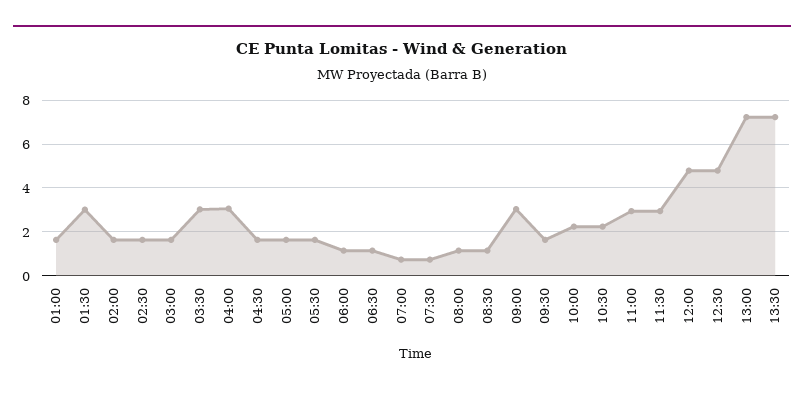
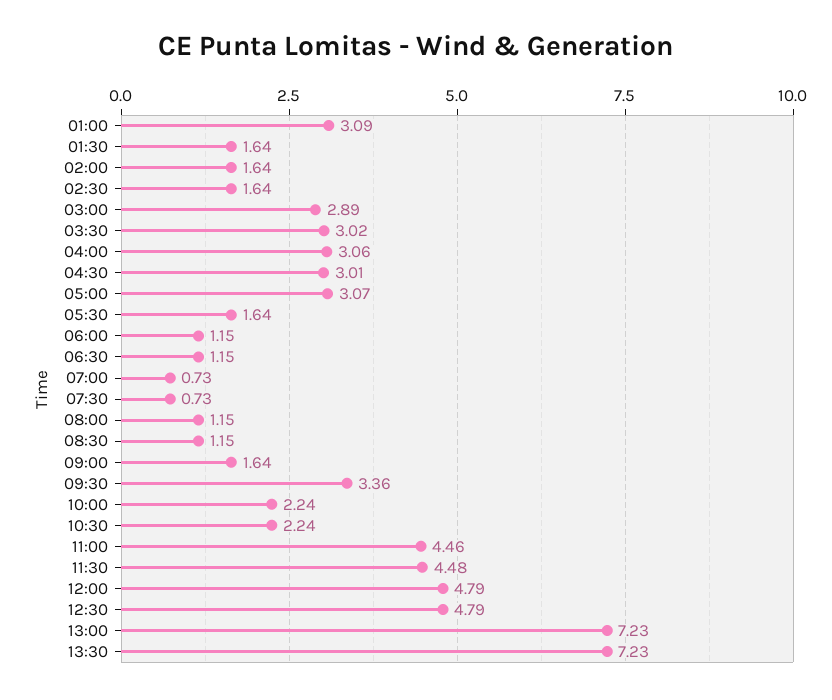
01:00: 1.5 -> 3.09
01:30: 3 -> 1.64
03:00: 1.5 -> 2.89
04:30: 1.5 -> 3.01
05:00: 1.5 -> 3.07
09:00: 3 -> 1.64
09:30: 1.5 -> 3.36
11:00: 3 -> 4.46
11:30: 3 -> 4.48

